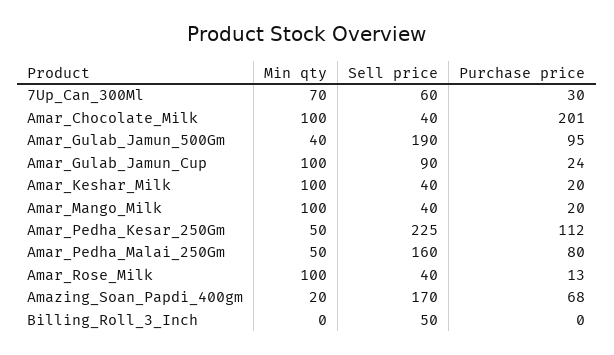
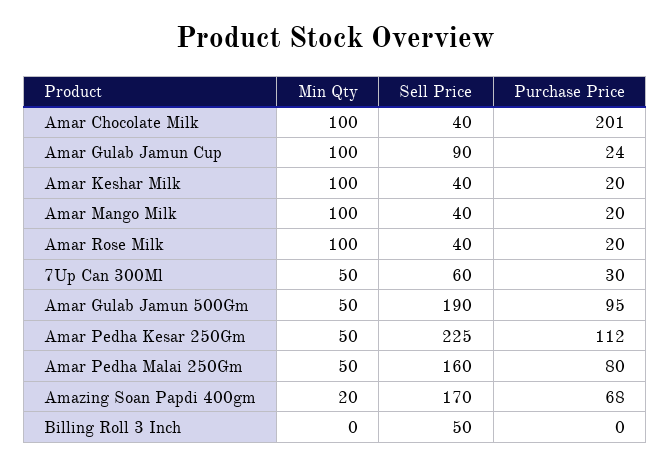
Min qty, 7Up_Can_300Ml: 70 -> 50
Min qty, Amar_Gulab_Jamun_500Gm: 40 -> 50
Purchase price, Amar_Rose_Milk: 13 -> 20

